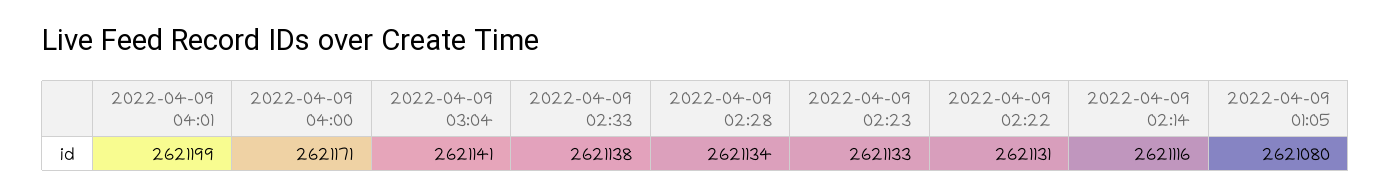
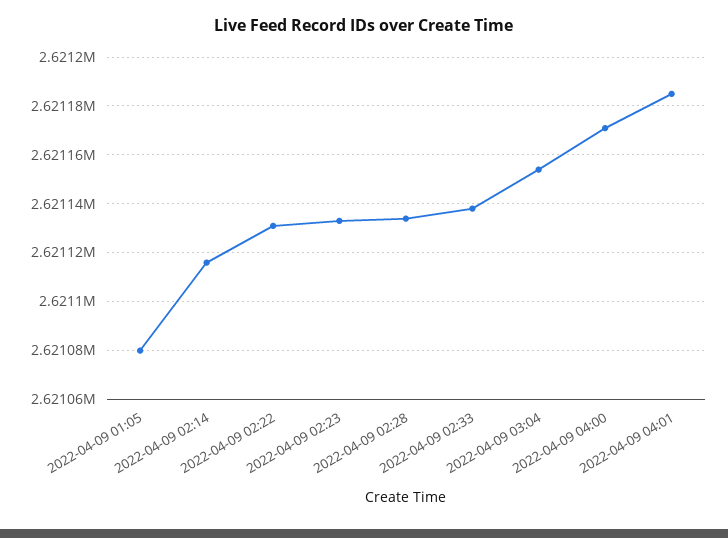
2022-04-09 04:01: 2621199 -> 2621185
2022-04-09 03:04: 2621141 -> 2621155

